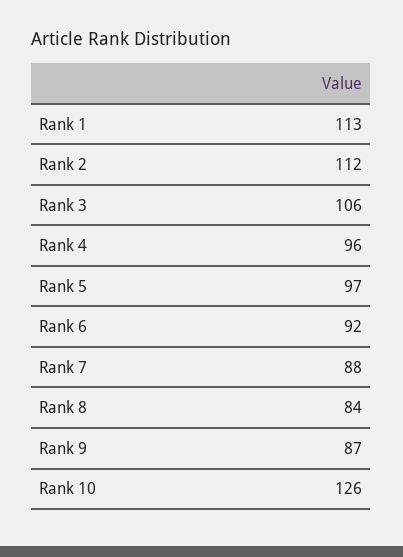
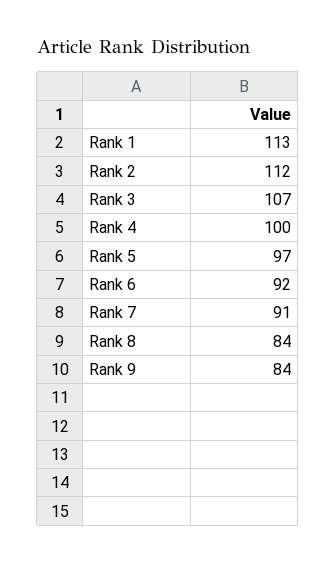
Rank 3: 106 -> 107
Rank 4: 96 -> 100
Rank 7: 88 -> 91
Rank 9: 87 -> 84
Rank 10: 126 -> none

